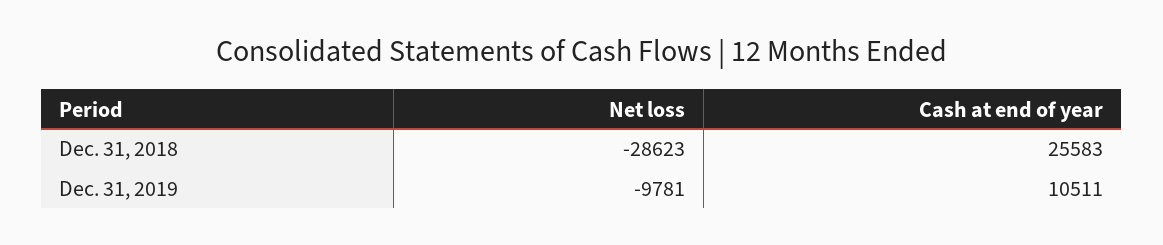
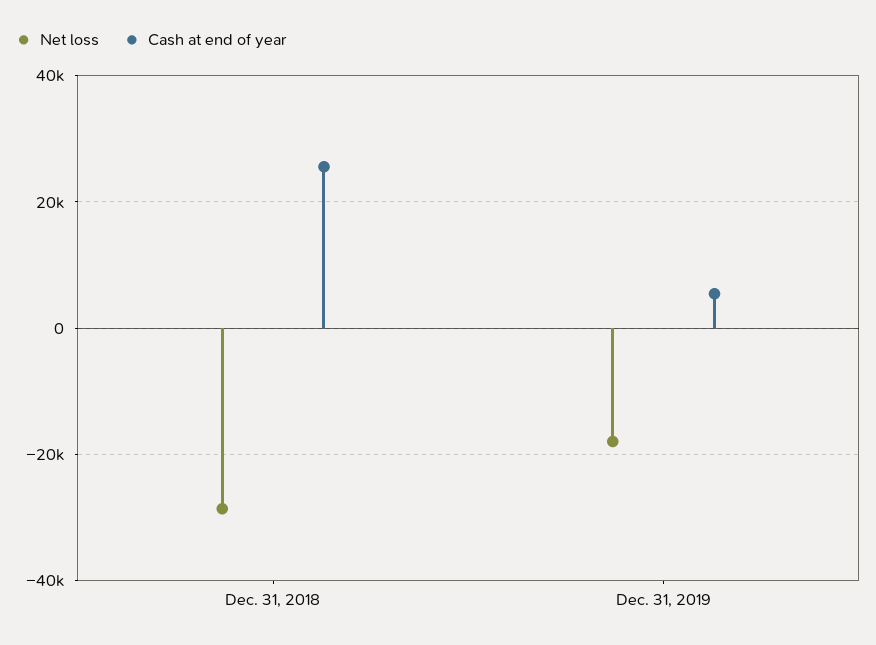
Net loss, Dec. 31, 2019: -9781 -> -18000
Cash at end of year, Dec. 31, 2019: 10511 -> 6000

